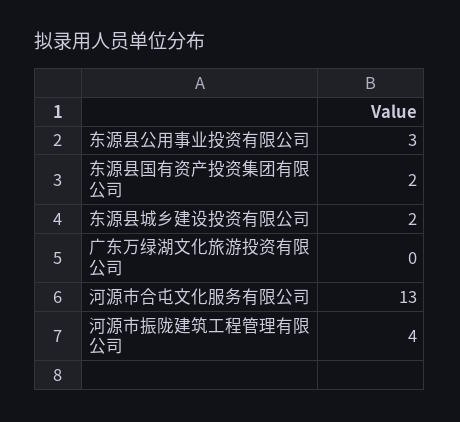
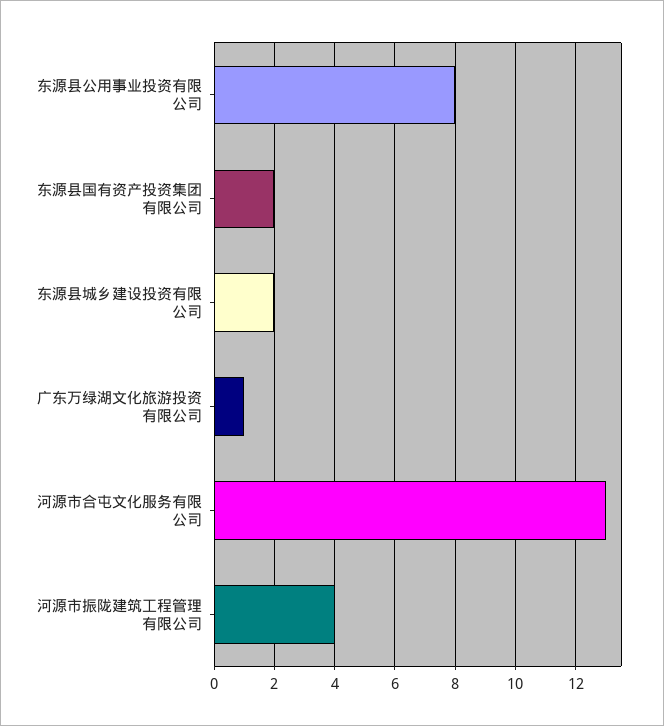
东源县公用事业投资有限公司: 3 -> 8
广东万绿湖文化旅游投资有限公司: 0 -> 1

